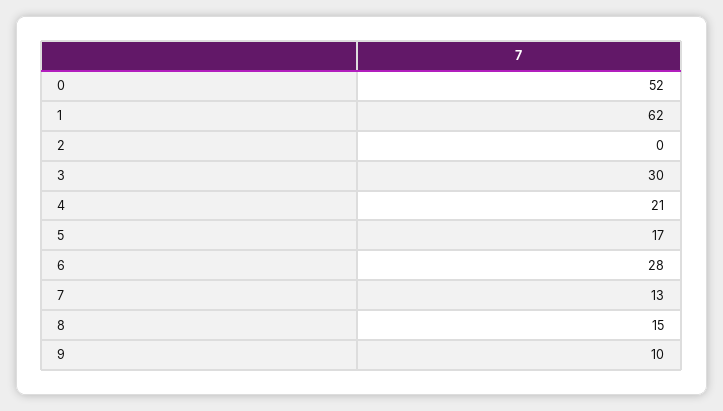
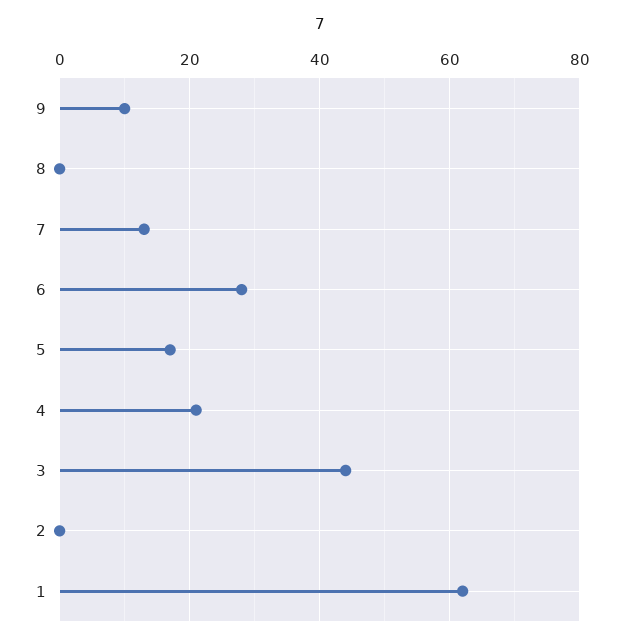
0: 52 -> none
3: 30 -> 45
8: 15 -> 0

